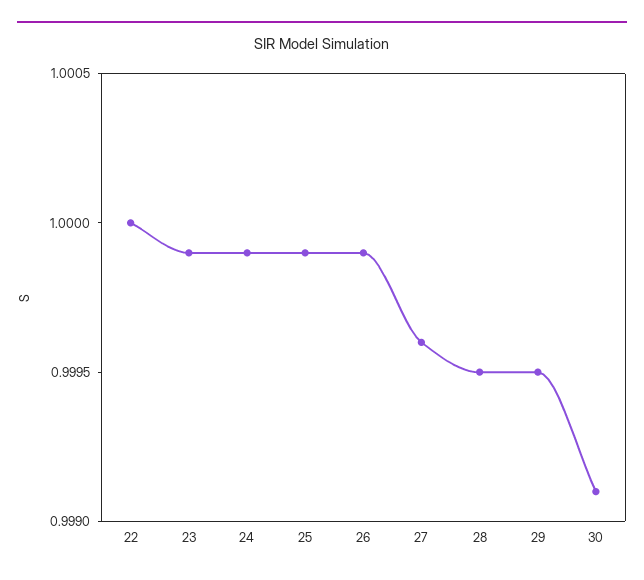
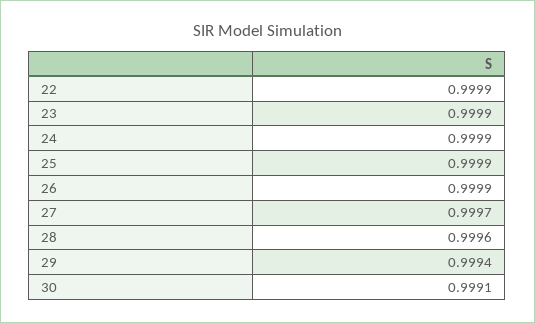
22: 1 -> 0.9999
27: 0.9996 -> 0.9997
28: 0.9995 -> 0.9996
29: 0.9995 -> 0.9994

